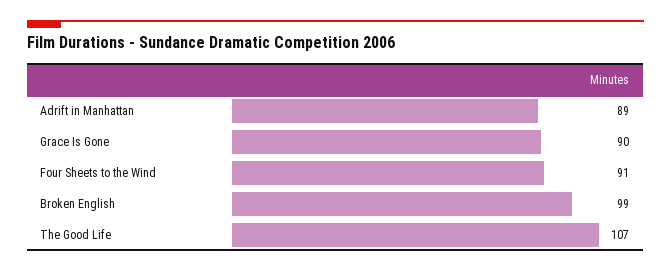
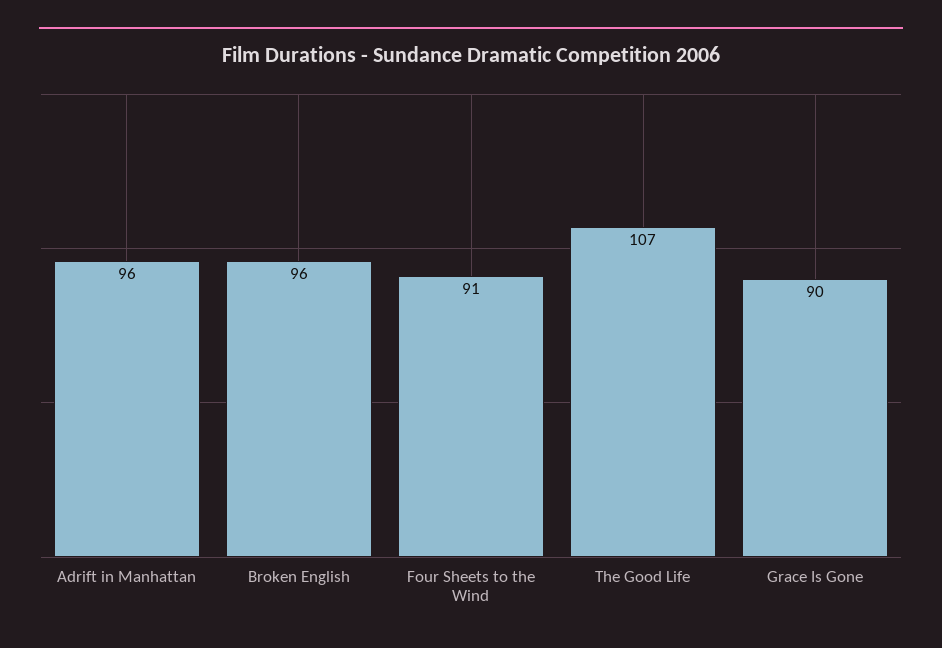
Adrift in Manhattan: 89 -> 96
Broken English: 99 -> 96

